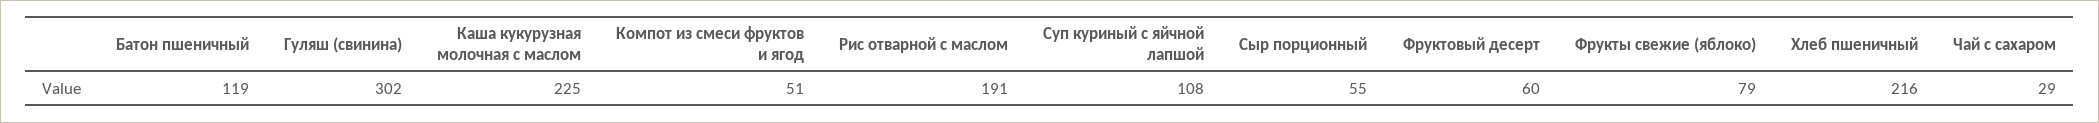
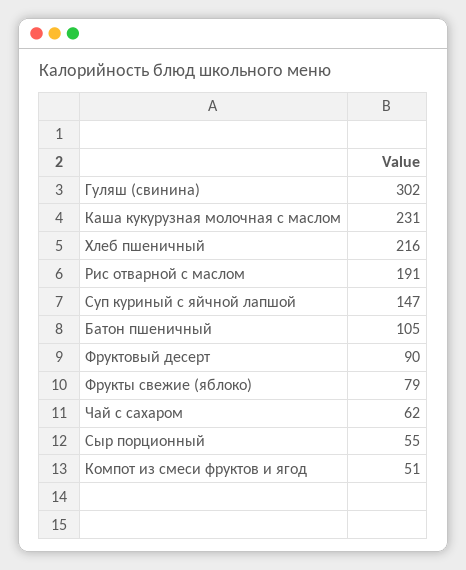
Батон пшеничный: 119 -> 105
Каша кукурузная молочная с маслом: 225 -> 231
Суп куриный с яйчной лапшой: 108 -> 147
Фруктовый десерт: 60 -> 90
Чай с сахаром: 29 -> 62

